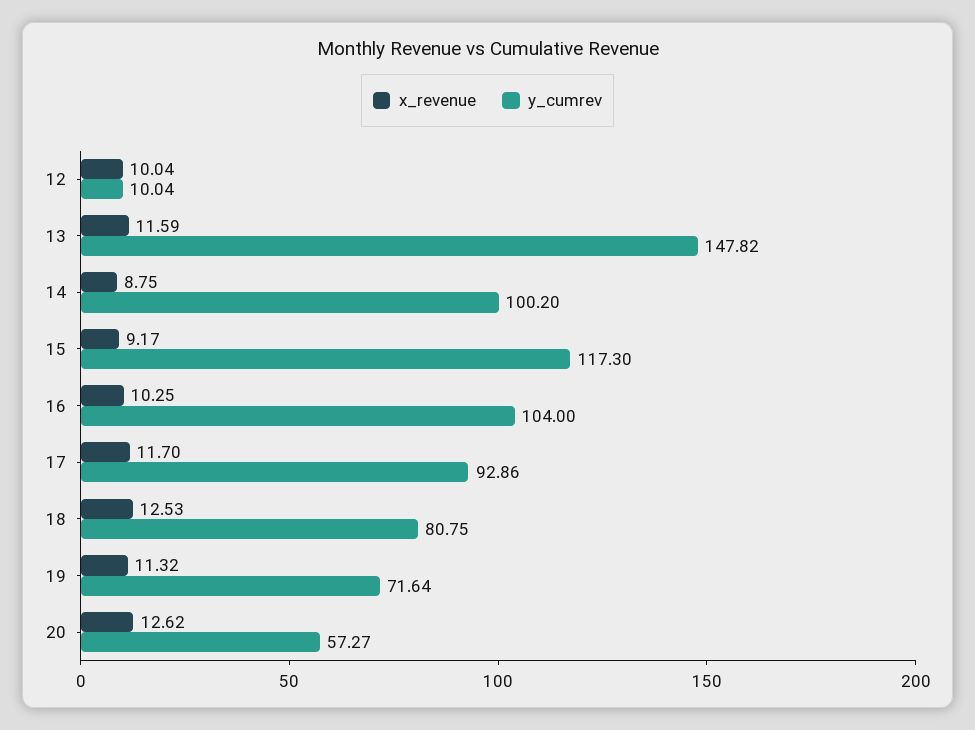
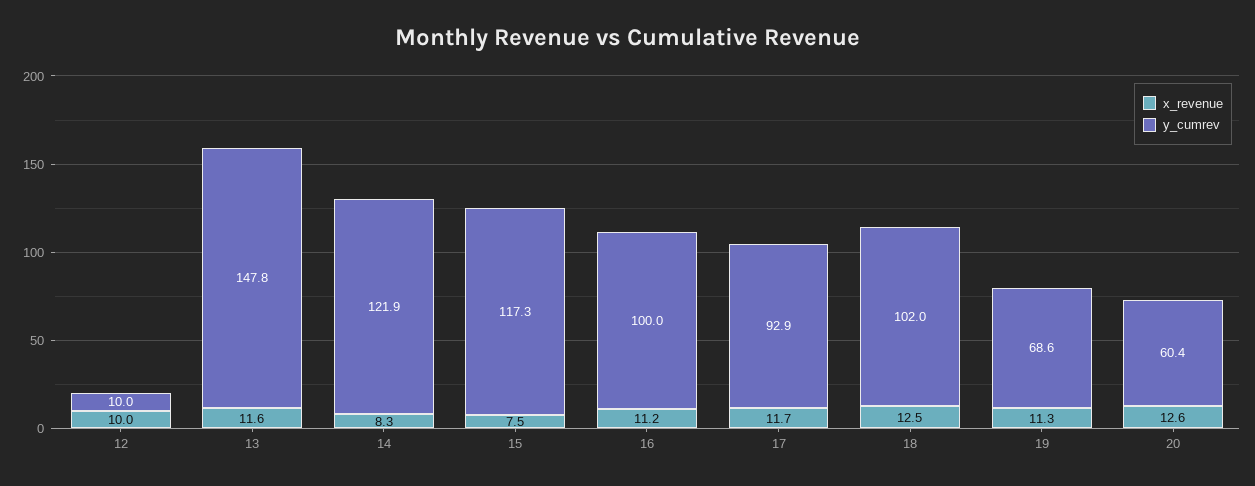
x_revenue, 14: 8.75 -> 8.3
y_cumrev, 14: 100.2 -> 121.9
x_revenue, 15: 9.17 -> 7.5
x_revenue, 16: 10.25 -> 11.2
y_cumrev, 16: 104 -> 100
y_cumrev, 18: 80.75 -> 102
y_cumrev, 19: 71.64 -> 68.6
y_cumrev, 20: 57.27 -> 60.4

